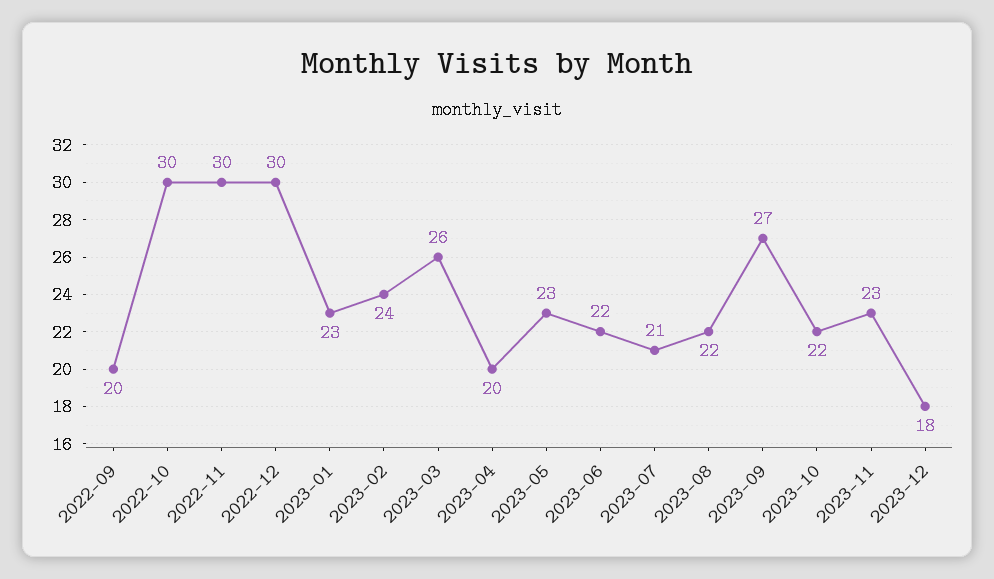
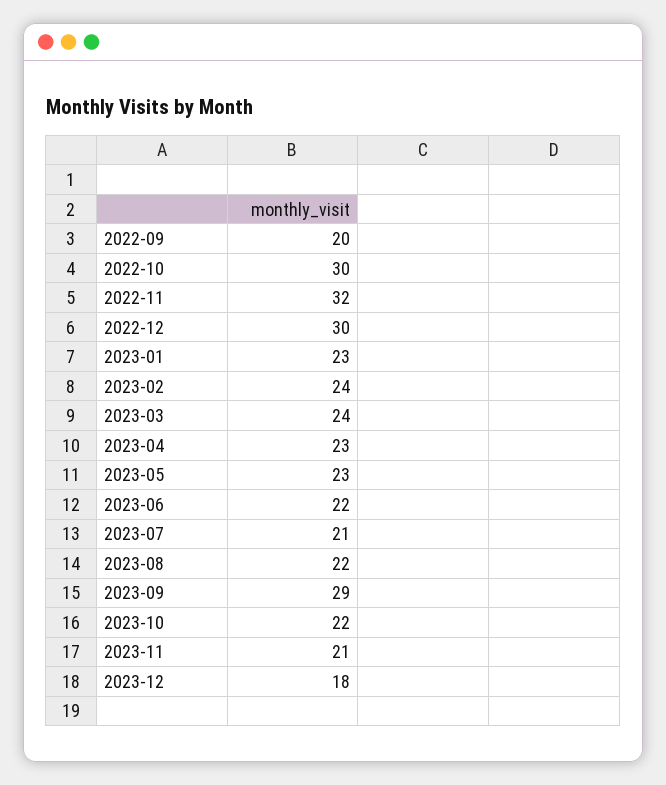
2022-11: 30 -> 32
2023-03: 26 -> 24
2023-04: 20 -> 23
2023-09: 27 -> 29
2023-11: 23 -> 21

